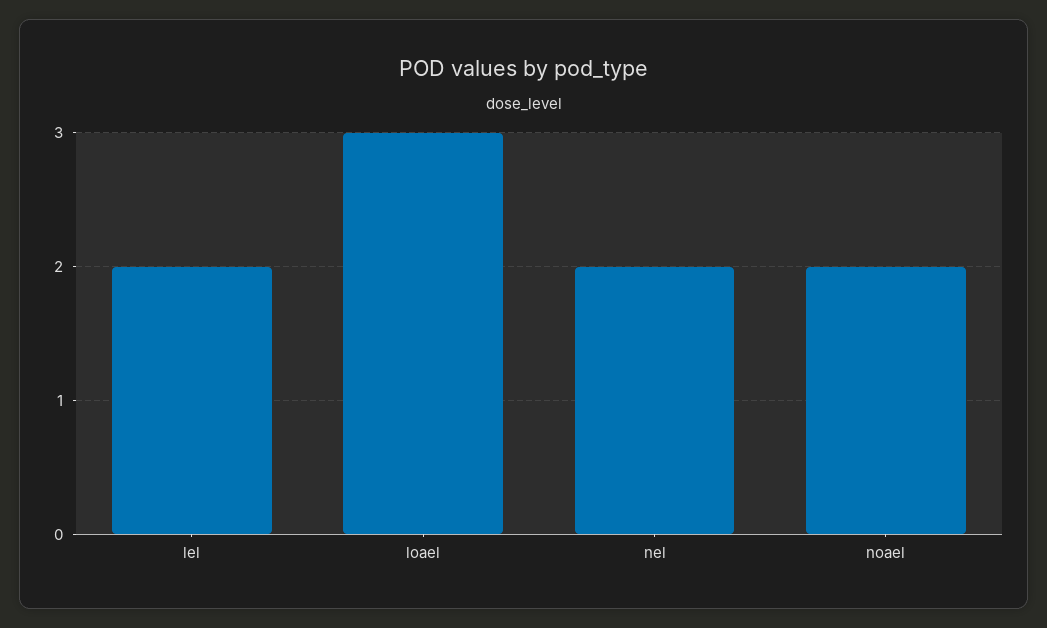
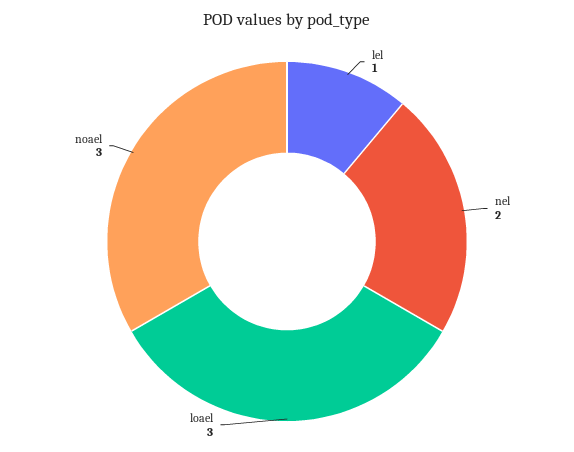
lel: 2 -> 1
noael: 2 -> 3

